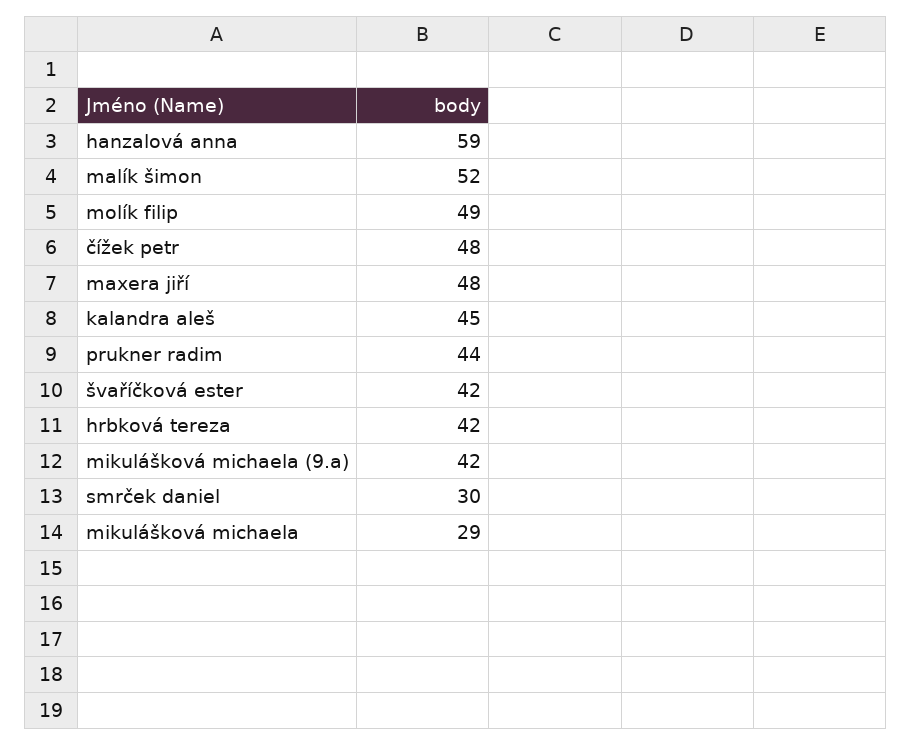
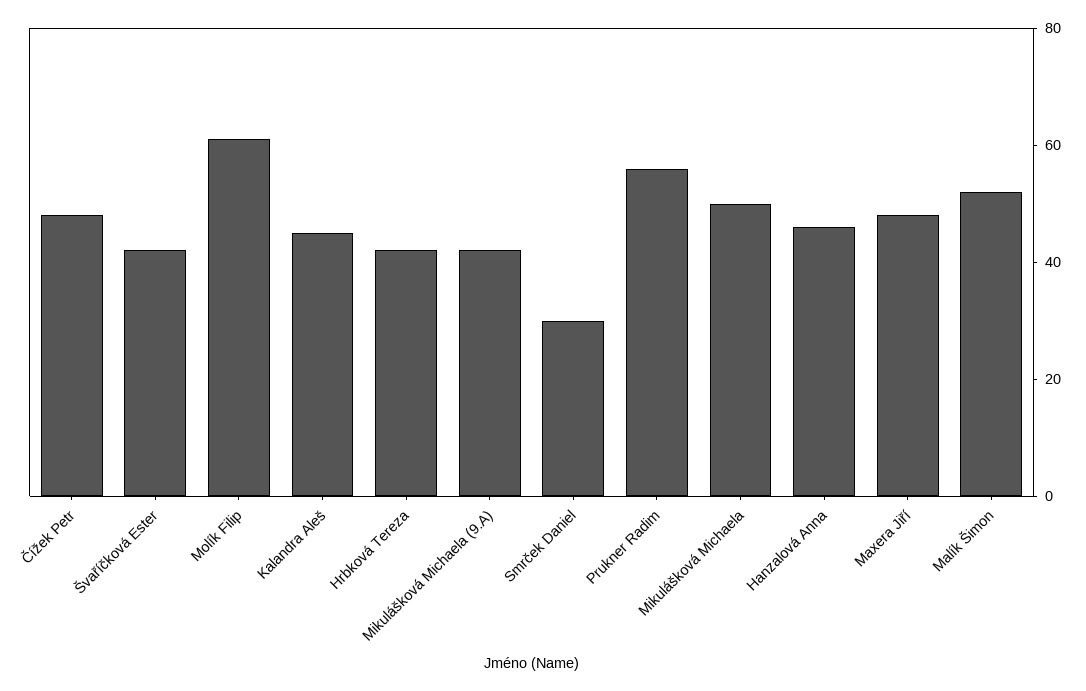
hanzalová anna: 59 -> 45
molík filip: 49 -> 60
prukner radim: 44 -> 55
mikulášková michaela: 29 -> 50

